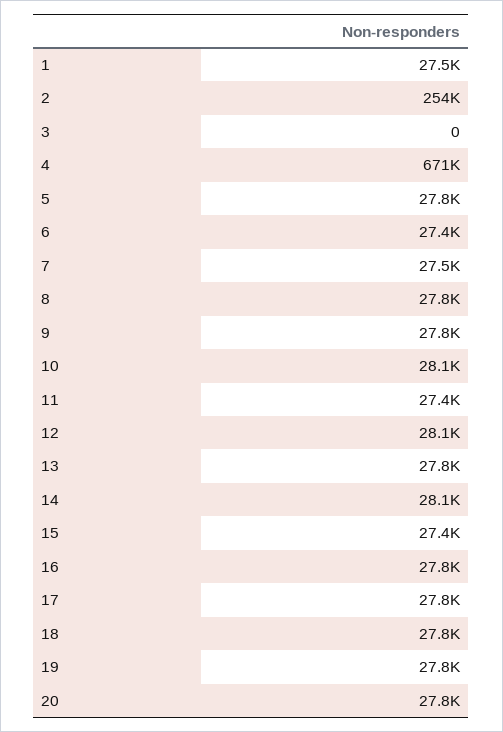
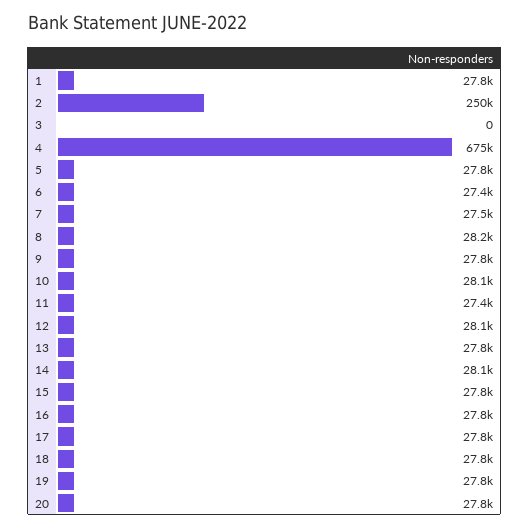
1: 27500 -> 27800
2: 254000 -> 250000
4: 671000 -> 675000
8: 27800 -> 28200
15: 27400 -> 27800

